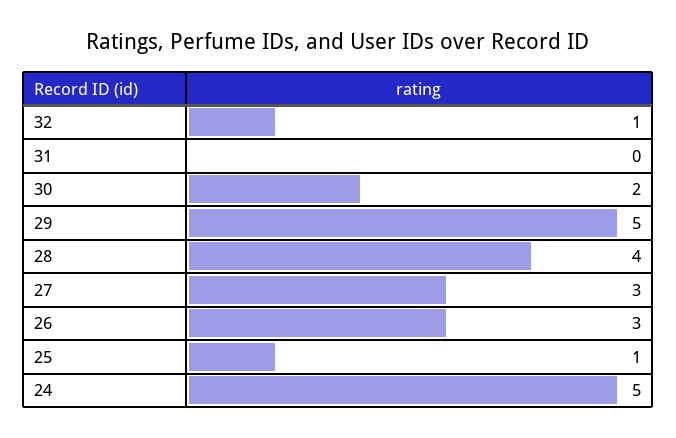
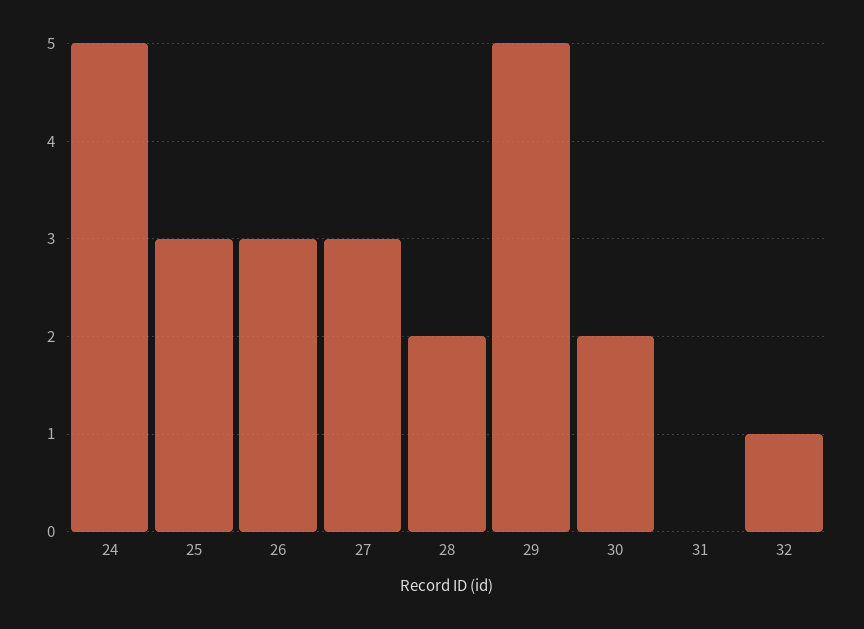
28: 4 -> 2
25: 1 -> 3

